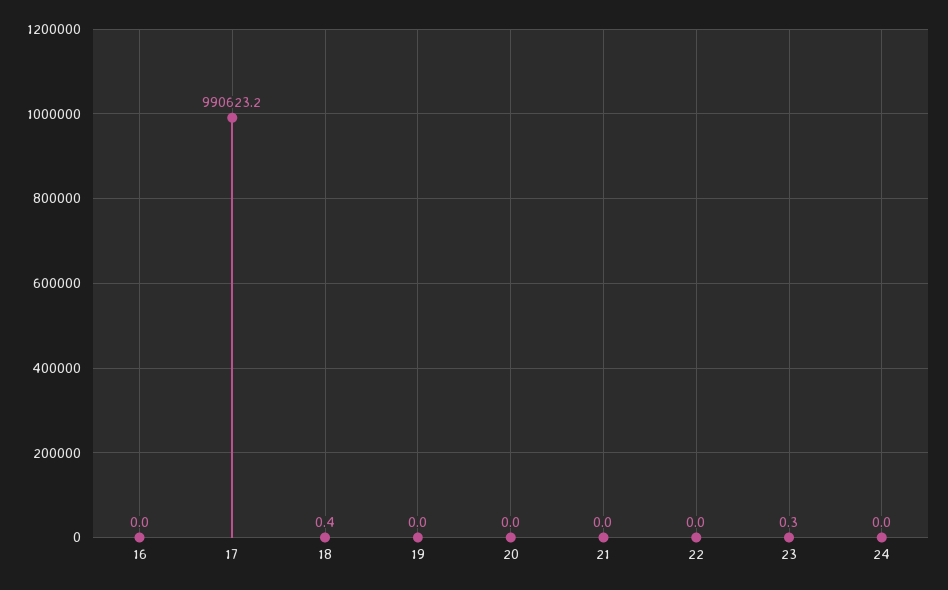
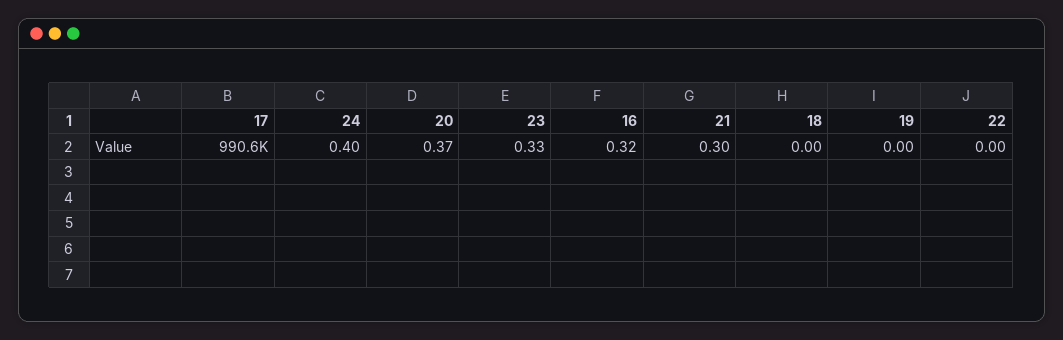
16: 0 -> 0.32
18: 0.4 -> 0
20: 0 -> 0.37
21: 0 -> 0.3
24: 0 -> 0.4

